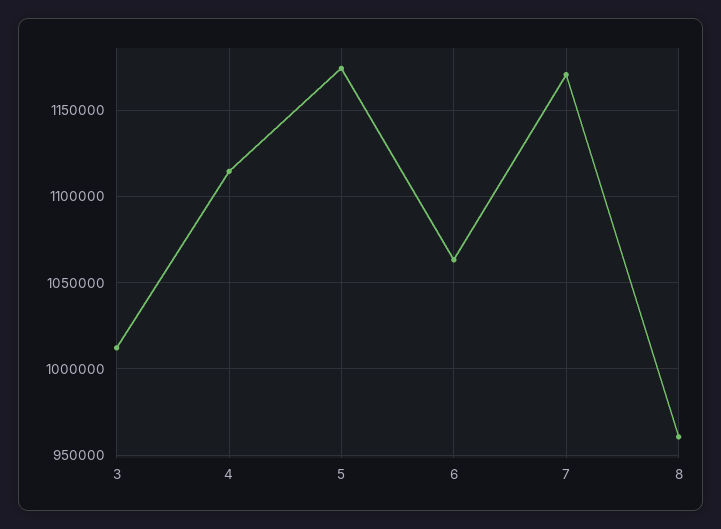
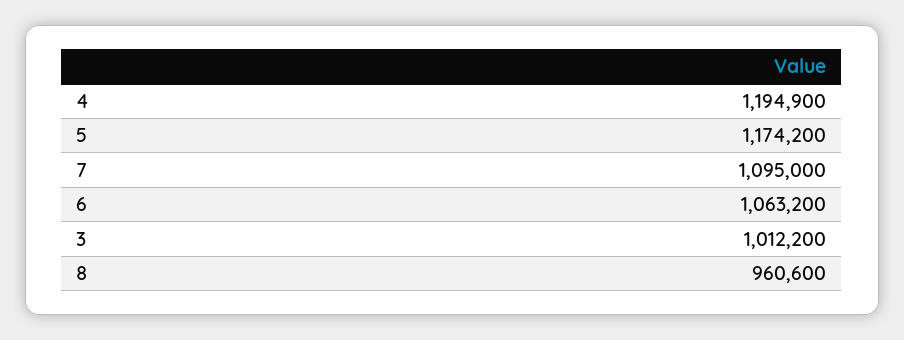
4: 1115000 -> 1194900
7: 1170000 -> 1095000

